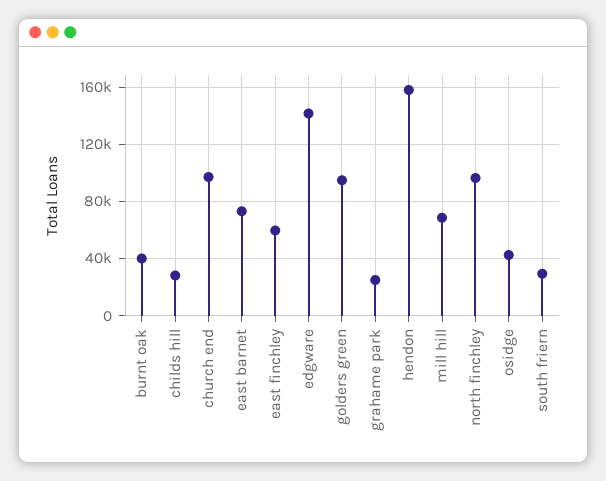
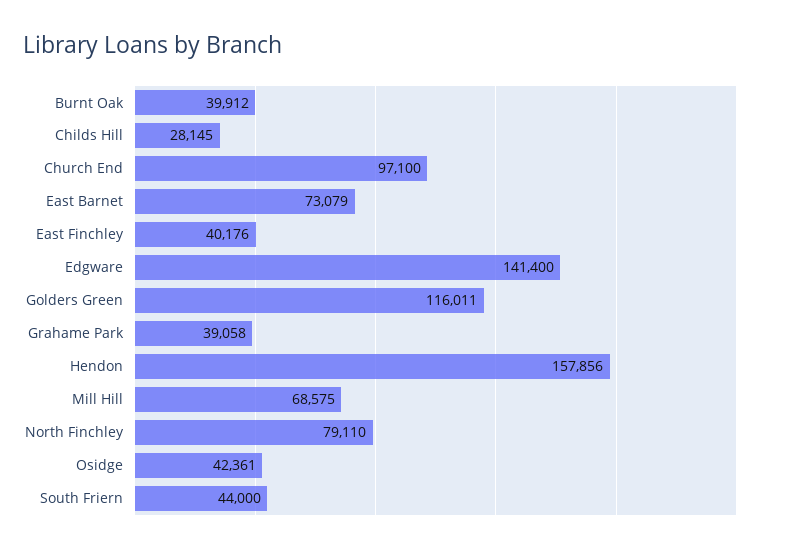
east finchley: 60000 -> 40176
golders green: 95000 -> 116011
grahame park: 25000 -> 39058
north finchley: 95000 -> 79110
south friern: 30000 -> 44000

